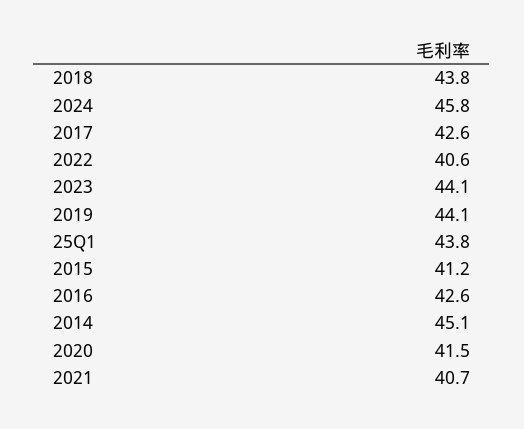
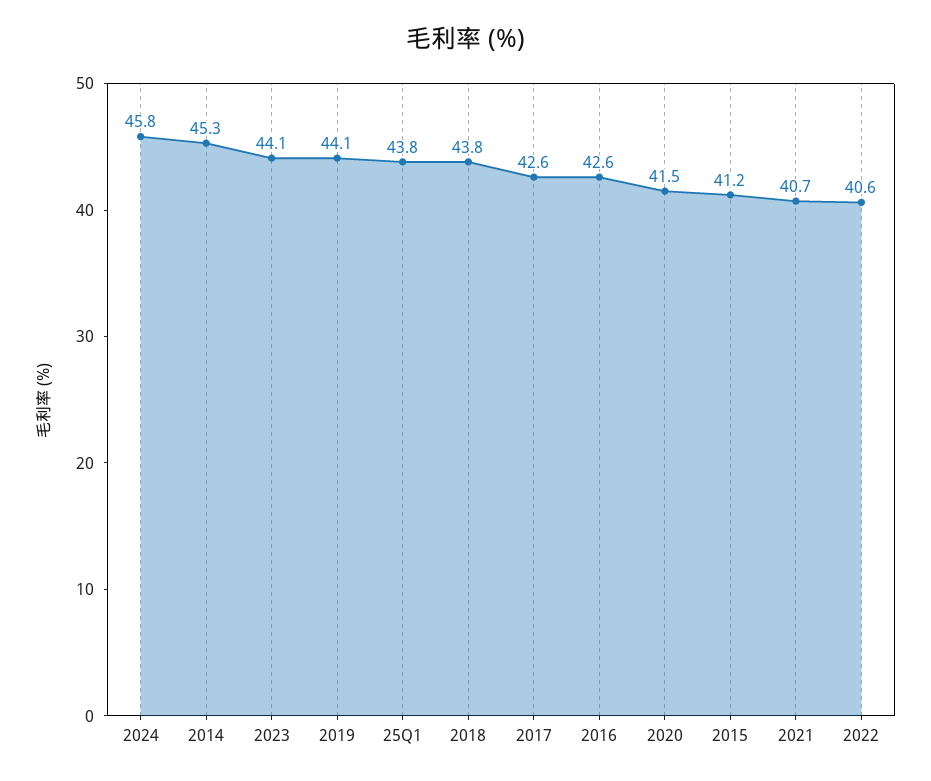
2014: 45.1 -> 45.3

